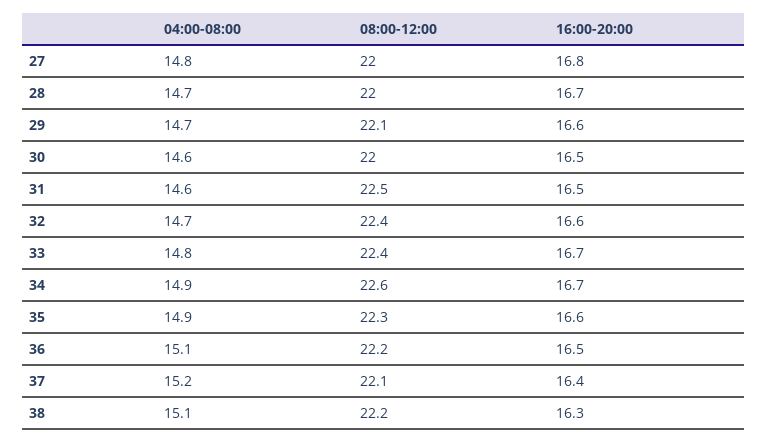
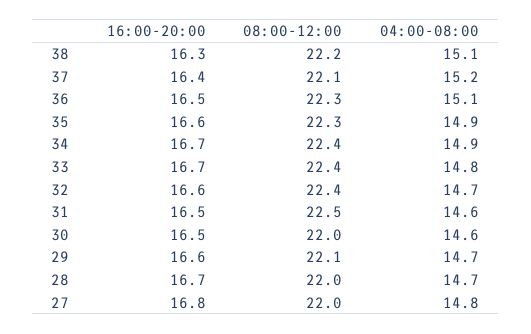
08:00-12:00, 34: 22.6 -> 22.4
08:00-12:00, 36: 22.2 -> 22.3

